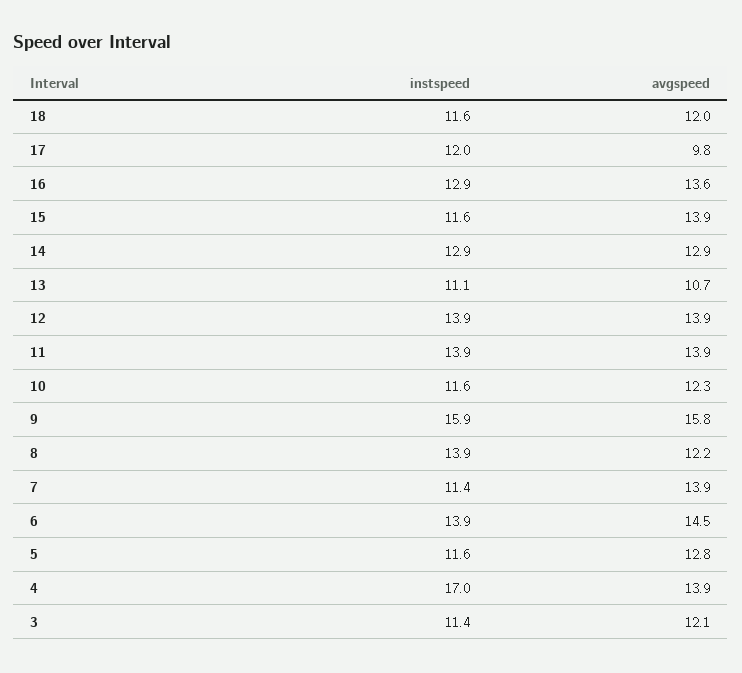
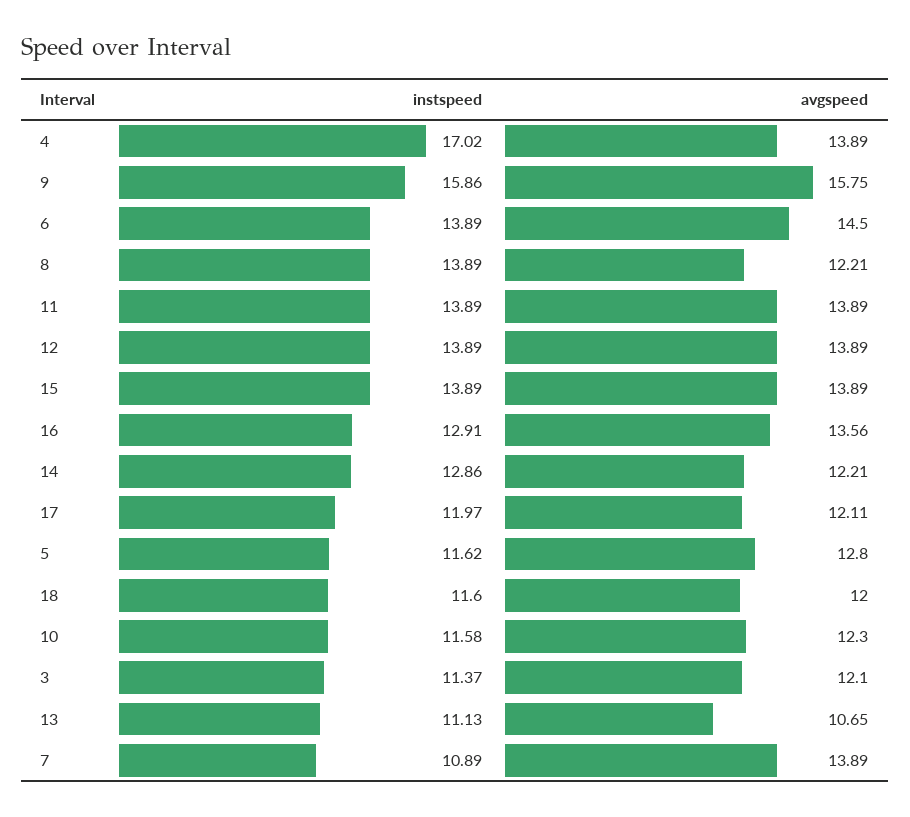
avgspeed, 17: 9.8 -> 12.11
instspeed, 15: 11.6 -> 13.89
avgspeed, 14: 12.9 -> 12.21
instspeed, 7: 11.4 -> 10.89

